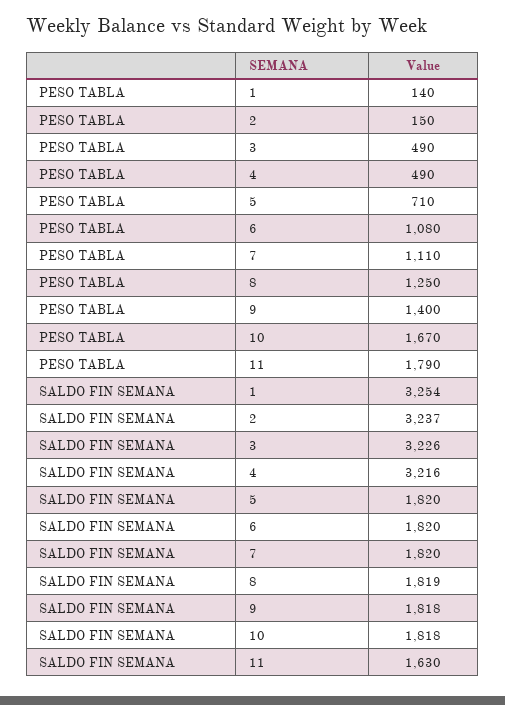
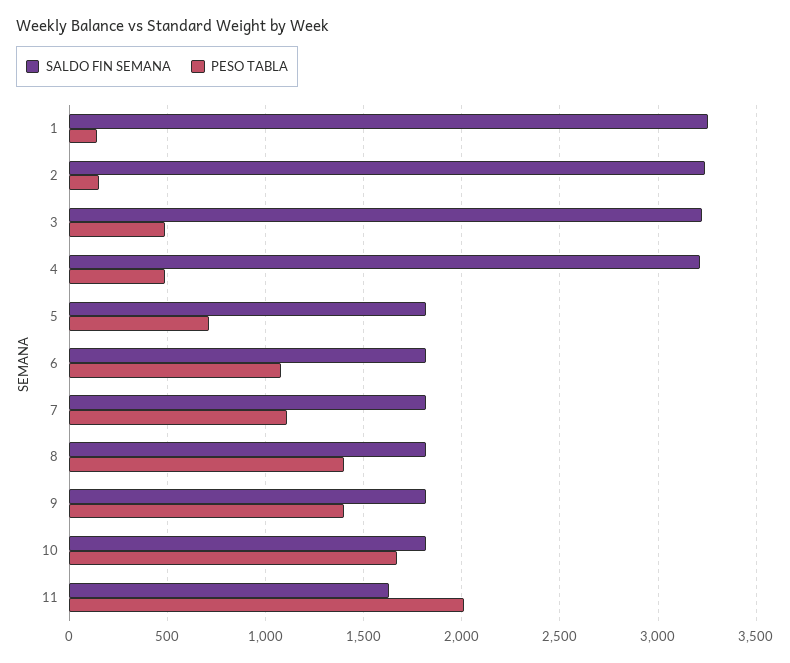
PESO TABLA, 8: 1250 -> 1400
PESO TABLA, 11: 1790 -> 2000

